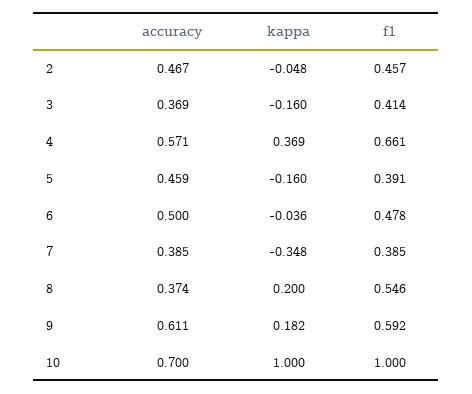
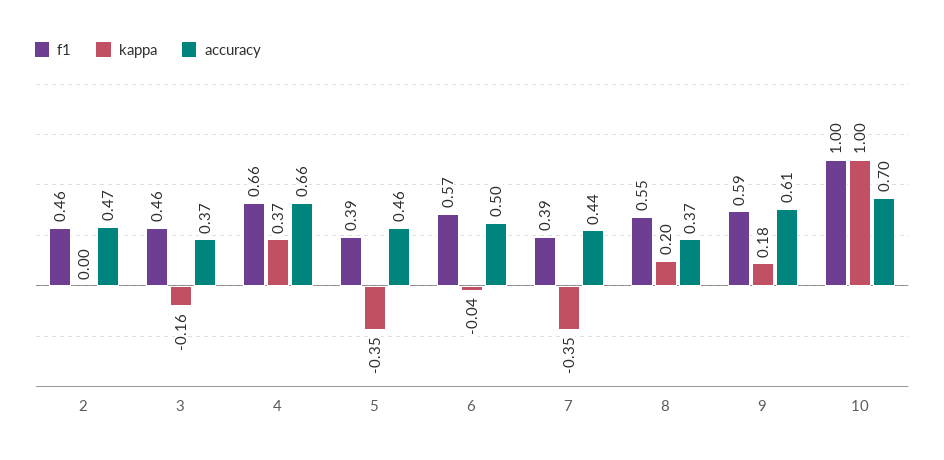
kappa, 2: -0.048 -> 0
f1, 3: 0.414 -> 0.46
accuracy, 4: 0.571 -> 0.66
kappa, 5: -0.16 -> -0.35
f1, 6: 0.478 -> 0.57
accuracy, 7: 0.385 -> 0.44

